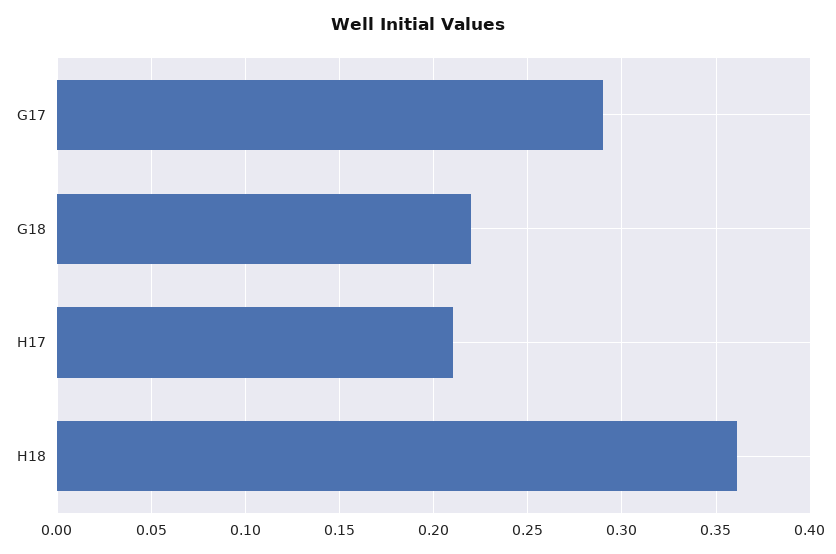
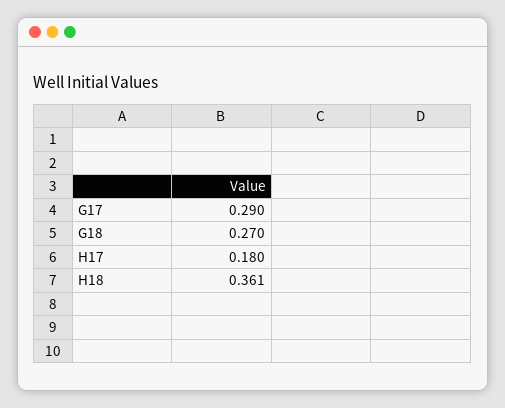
G18: 0.22 -> 0.27
H17: 0.21 -> 0.18

